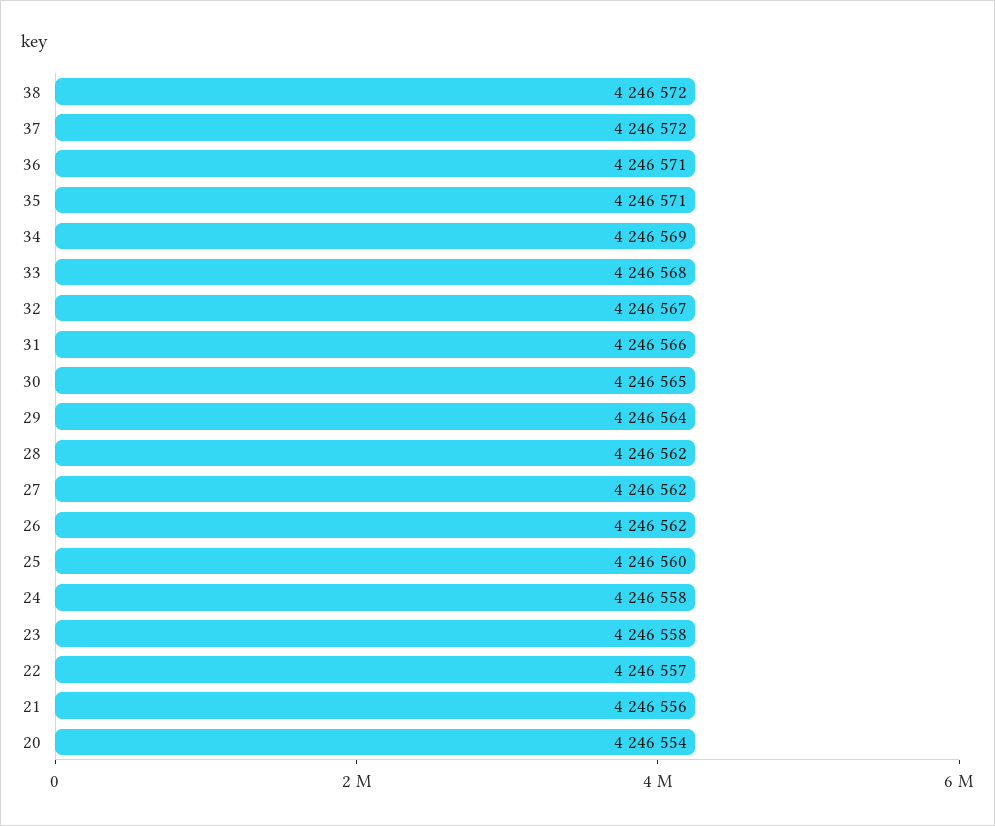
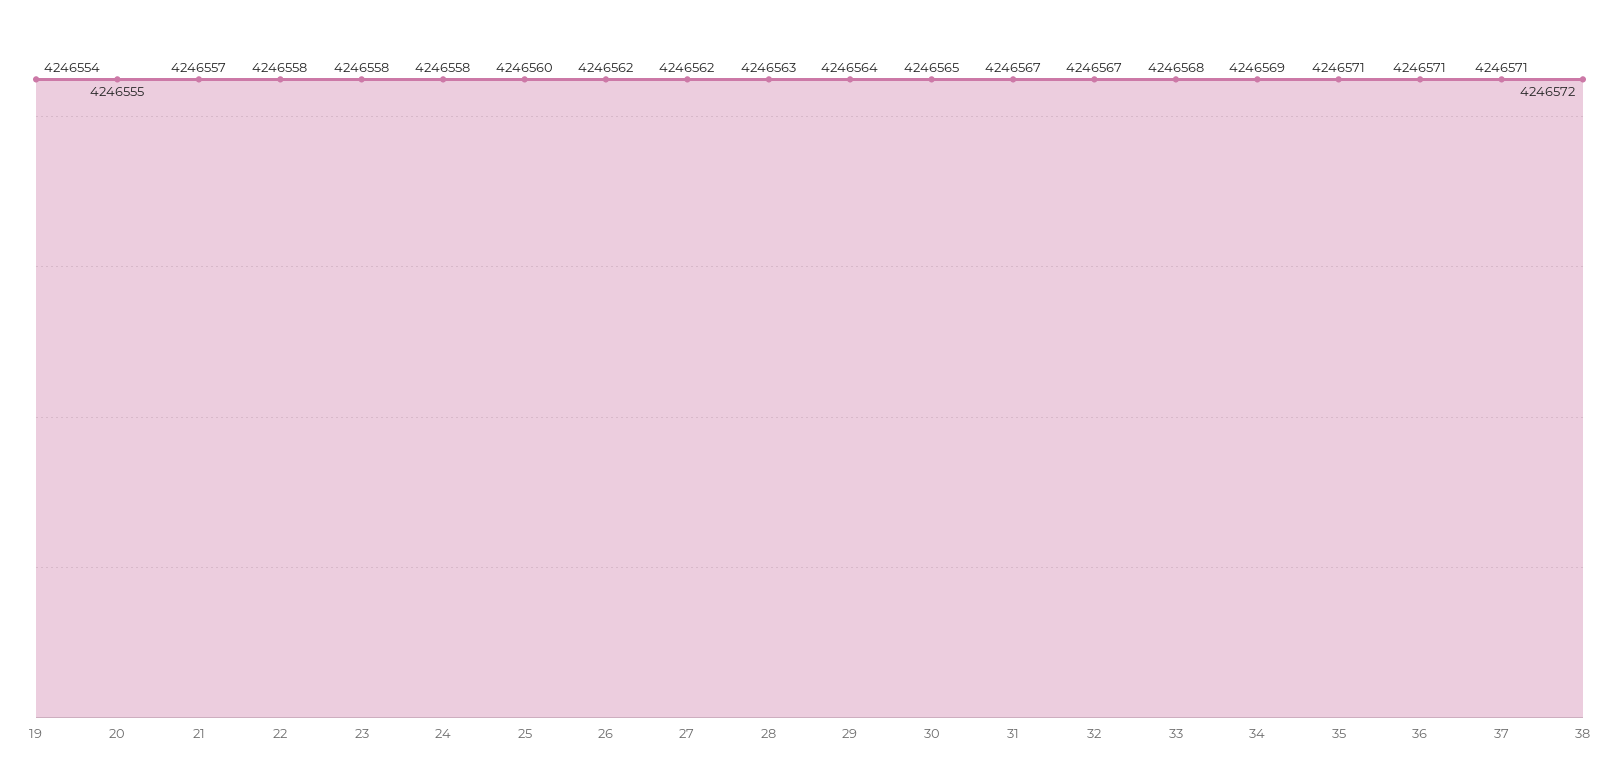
37: 4246572 -> 4246571
31: 4246566 -> 4246567
28: 4246562 -> 4246563
22: 4246557 -> 4246558
21: 4246556 -> 4246557
20: 4246554 -> 4246555
19: none -> 4246554

